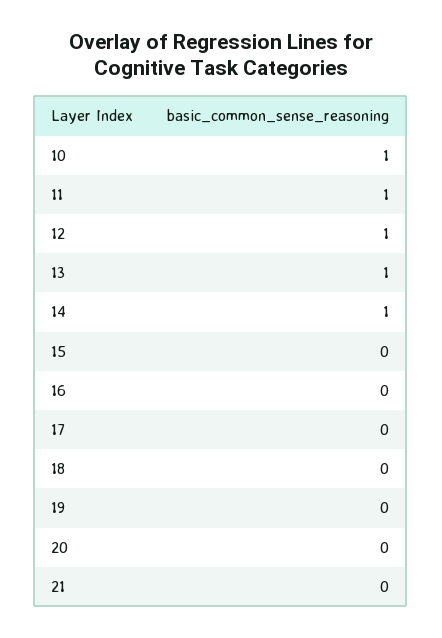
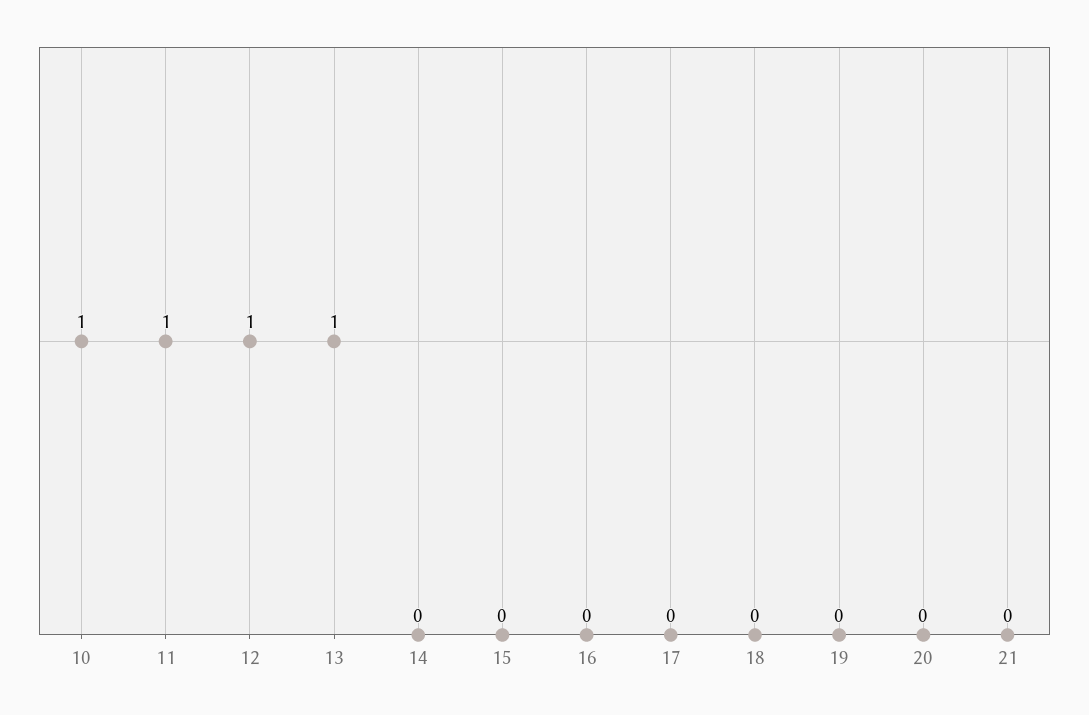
14: 1 -> 0

